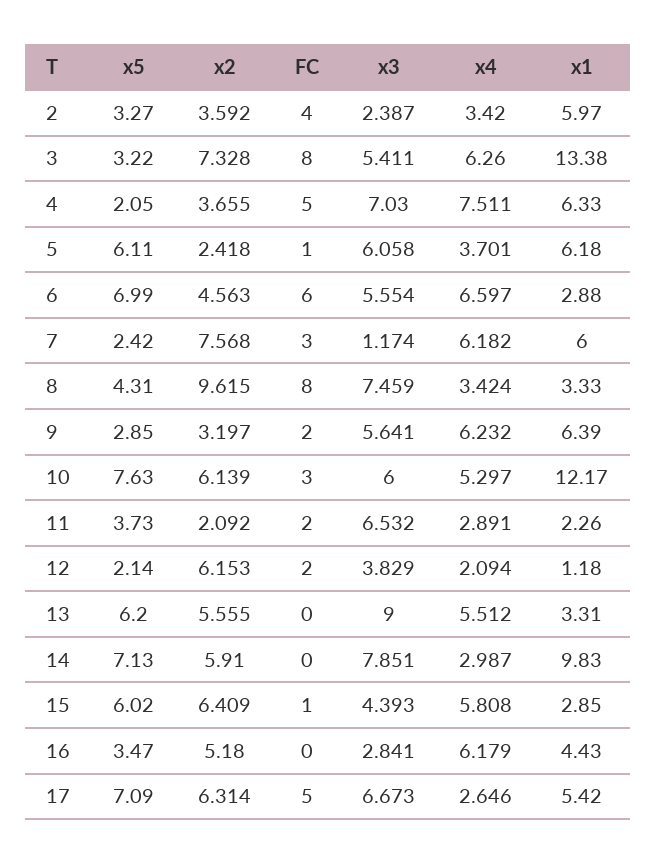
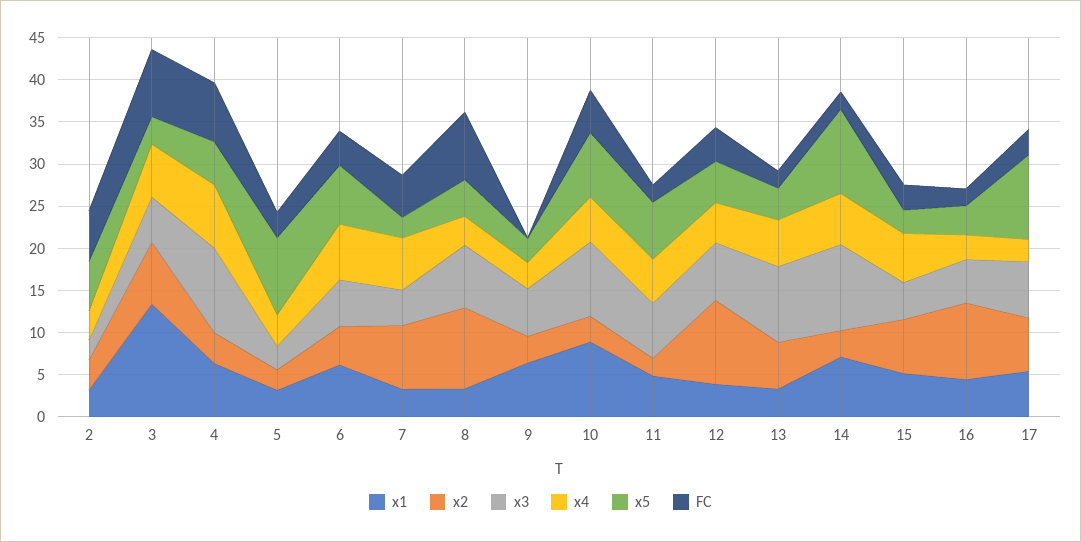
x5, 2: 3.27 -> 6
FC, 2: 4 -> 6
x1, 2: 5.97 -> 3
x5, 4: 2.05 -> 5
FC, 4: 5 -> 7
x3, 4: 7.03 -> 10
x5, 5: 6.11 -> 9
FC, 5: 1 -> 3
x3, 5: 6.058 -> 3
x1, 5: 6.18 -> 3
FC, 6: 6 -> 4
x1, 6: 2.88 -> 6
FC, 7: 3 -> 5
x3, 7: 1.174 -> 4
x1, 7: 6 -> 3
FC, 9: 2 -> 0
x4, 9: 6.232 -> 3
x2, 10: 6.139 -> 3
FC, 10: 3 -> 5
x3, 10: 6 -> 9
x1, 10: 12.17 -> 9
x5, 11: 3.73 -> 7
x4, 11: 2.891 -> 5
x1, 11: 2.26 -> 5
x5, 12: 2.14 -> 5
x2, 12: 6.153 -> 10
FC, 12: 2 -> 4
x3, 12: 3.829 -> 7
x4, 12: 2.094 -> 5
x1, 12: 1.18 -> 4
x5, 13: 6.2 -> 4
FC, 13: 0 -> 2
x5, 14: 7.13 -> 10
x2, 14: 5.91 -> 3
FC, 14: 0 -> 2
x3, 14: 7.851 -> 10
x4, 14: 2.987 -> 6
x1, 14: 9.83 -> 7
x5, 15: 6.02 -> 3
FC, 15: 1 -> 3
x1, 15: 2.85 -> 5
x2, 16: 5.18 -> 9
FC, 16: 0 -> 2
x3, 16: 2.841 -> 5
x4, 16: 6.179 -> 3
x5, 17: 7.09 -> 10
FC, 17: 5 -> 3

